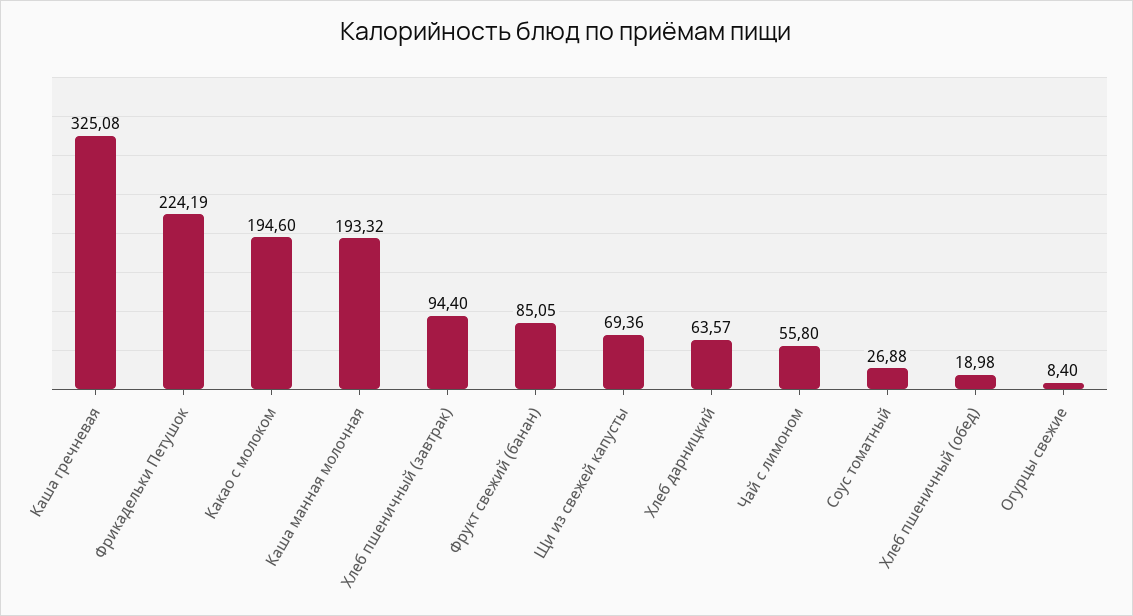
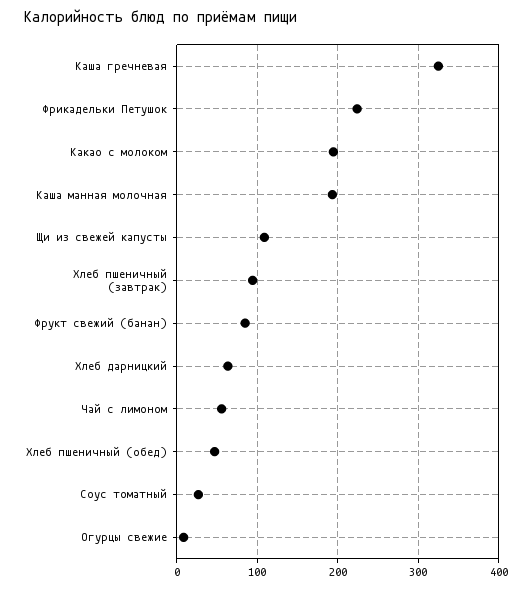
Щи из свежей капусты: 69.36 -> 110
Хлеб пшеничный (обед): 18.98 -> 50

